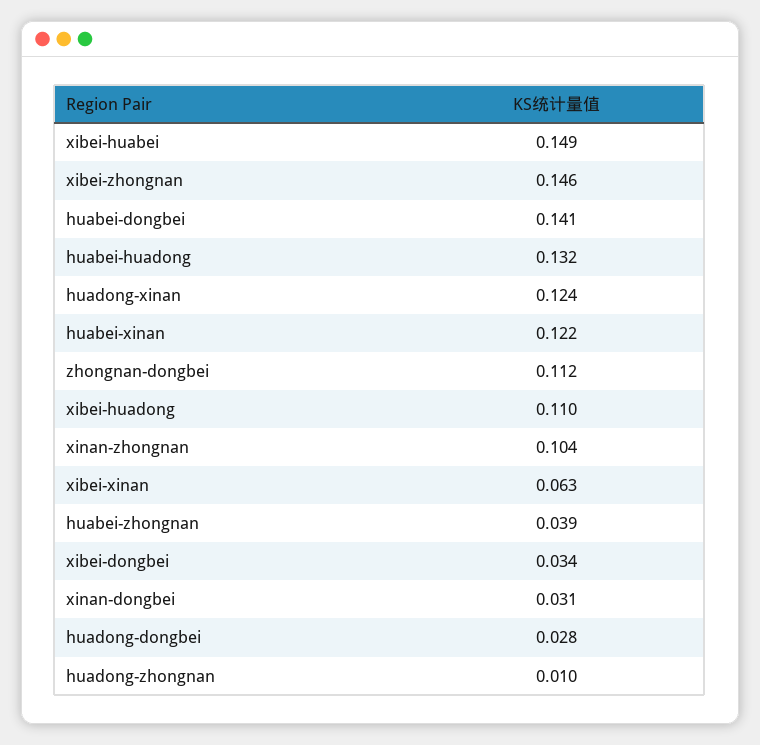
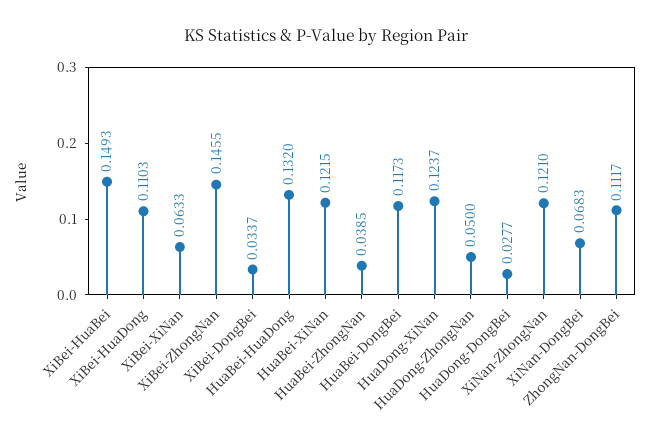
huabei-dongbei: 0.141 -> 0.1173
xinan-zhongnan: 0.104 -> 0.121
xinan-dongbei: 0.031 -> 0.0683
huadong-zhongnan: 0.01 -> 0.05

